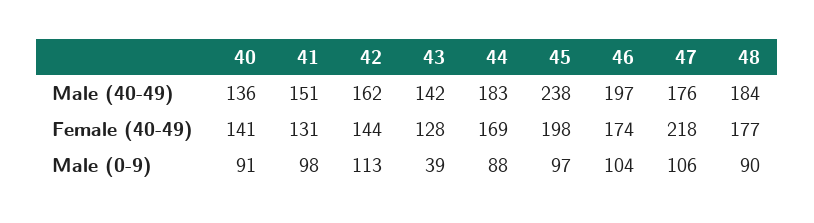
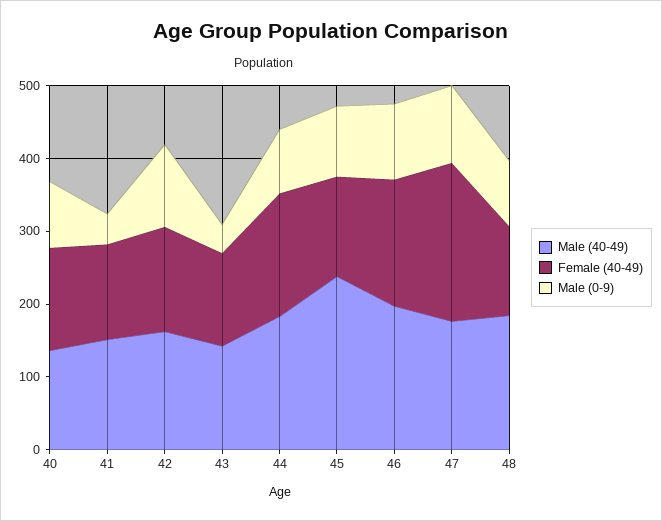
Female (40-49), 45: 198 -> 140
Female (40-49), 48: 177 -> 120
Male (0-9), 41: 98 -> 40

